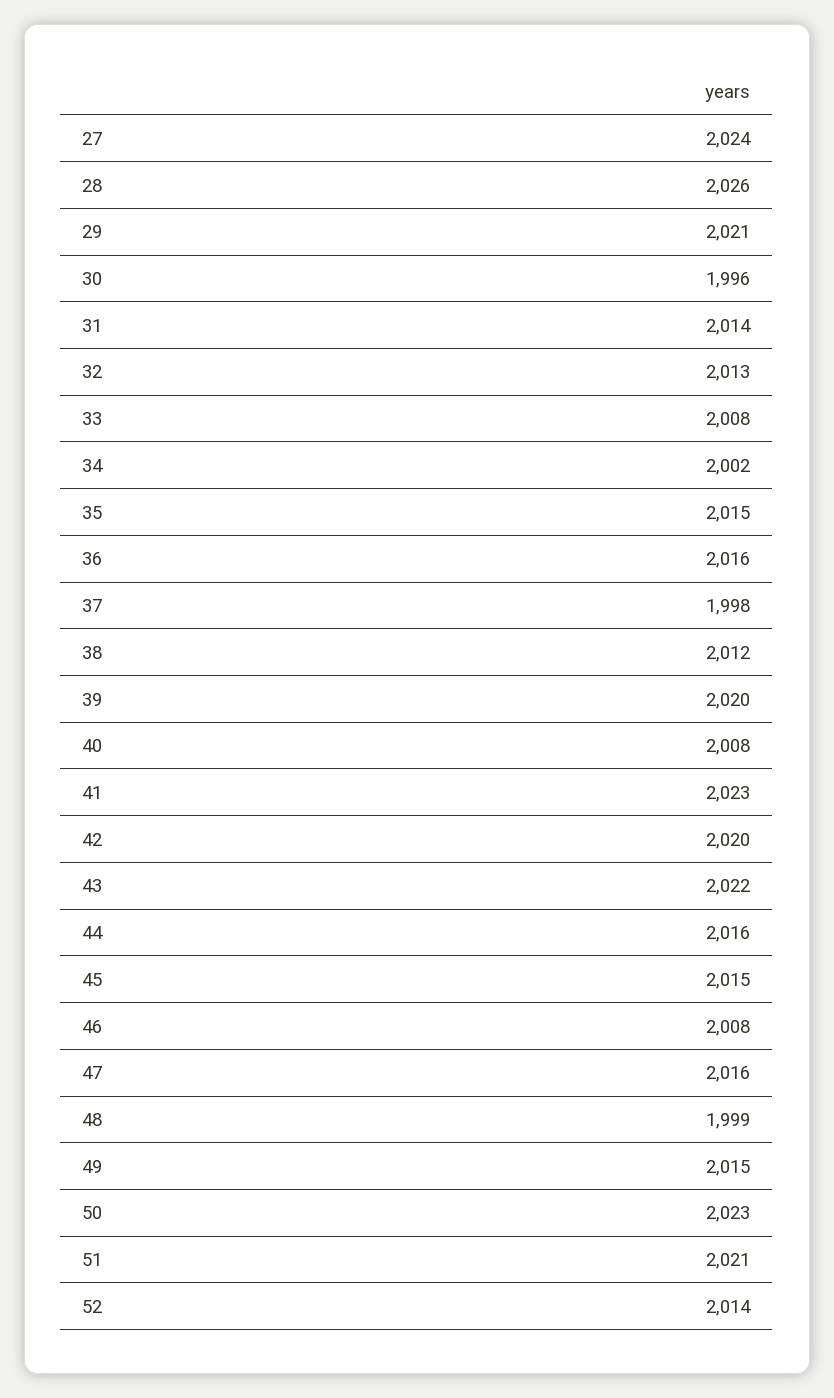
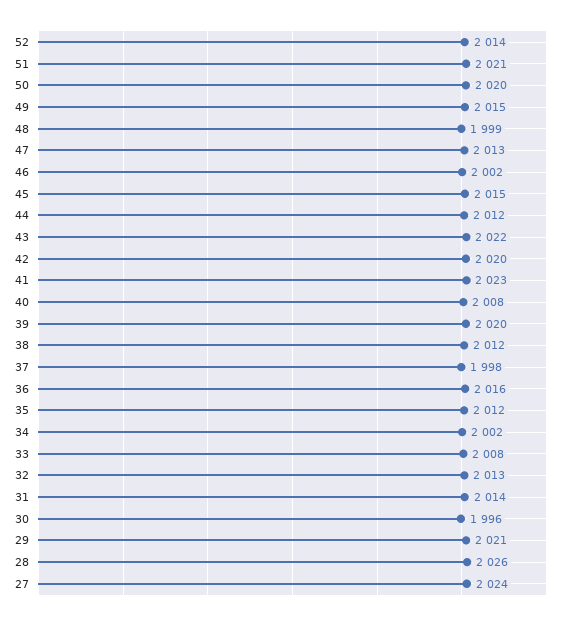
35: 2015 -> 2012
44: 2016 -> 2012
46: 2008 -> 2002
47: 2016 -> 2013
50: 2023 -> 2020

